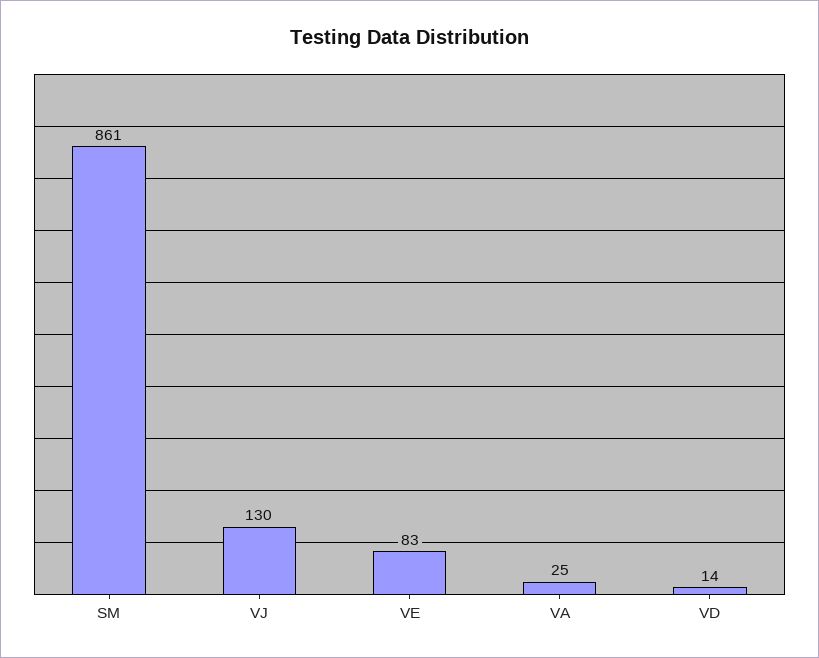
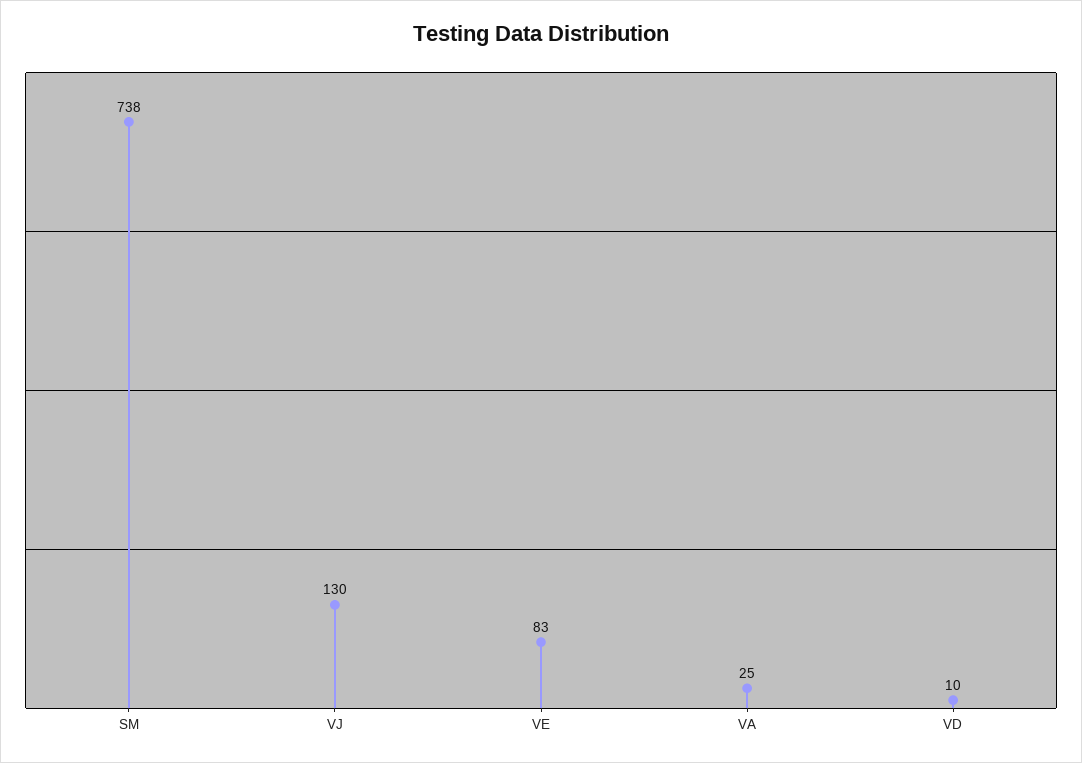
SM: 861 -> 738
VD: 14 -> 10

